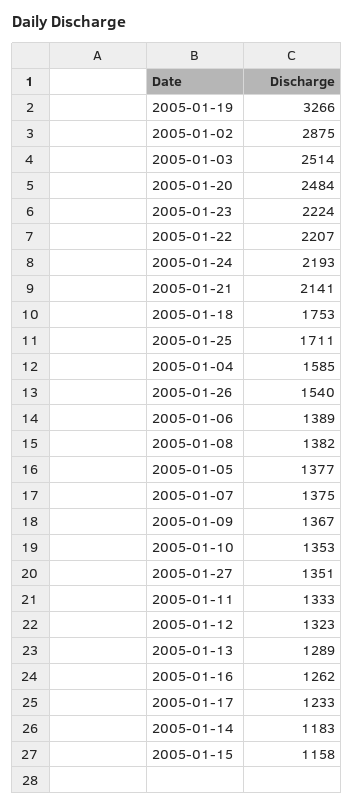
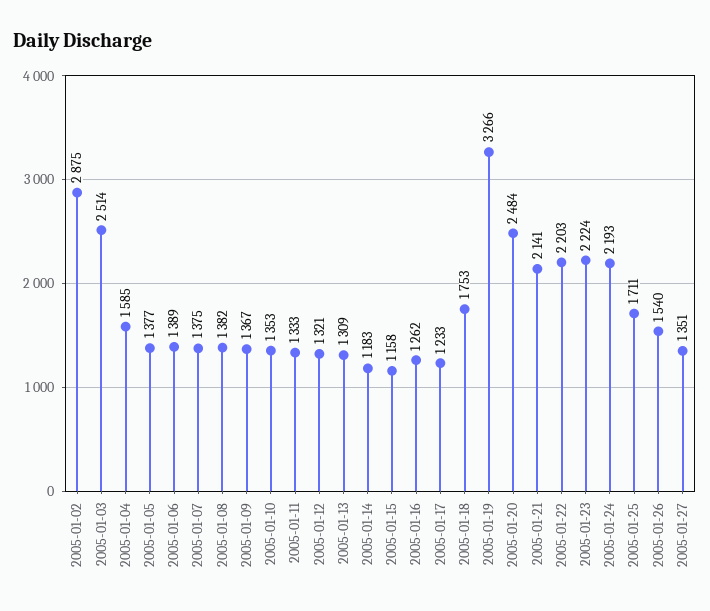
2005-01-22: 2207 -> 2203
2005-01-12: 1323 -> 1321
2005-01-13: 1289 -> 1309

